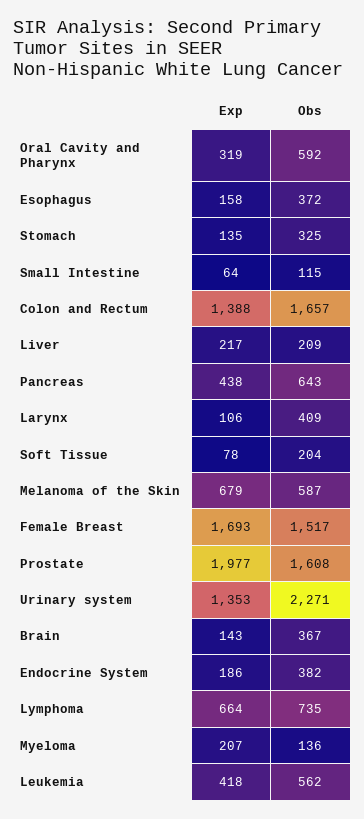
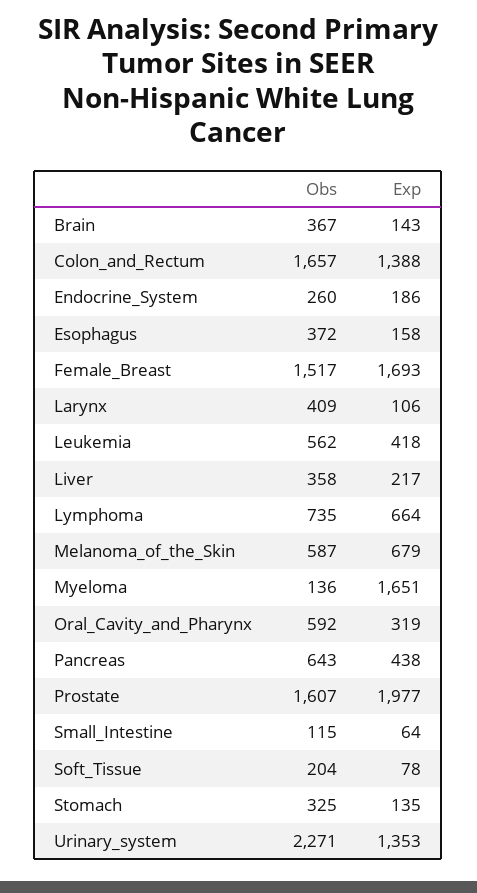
Obs, Liver: 209 -> 358
Obs, Prostate: 1608 -> 1607
Obs, Endocrine System: 382 -> 260
Exp, Myeloma: 207 -> 1651

